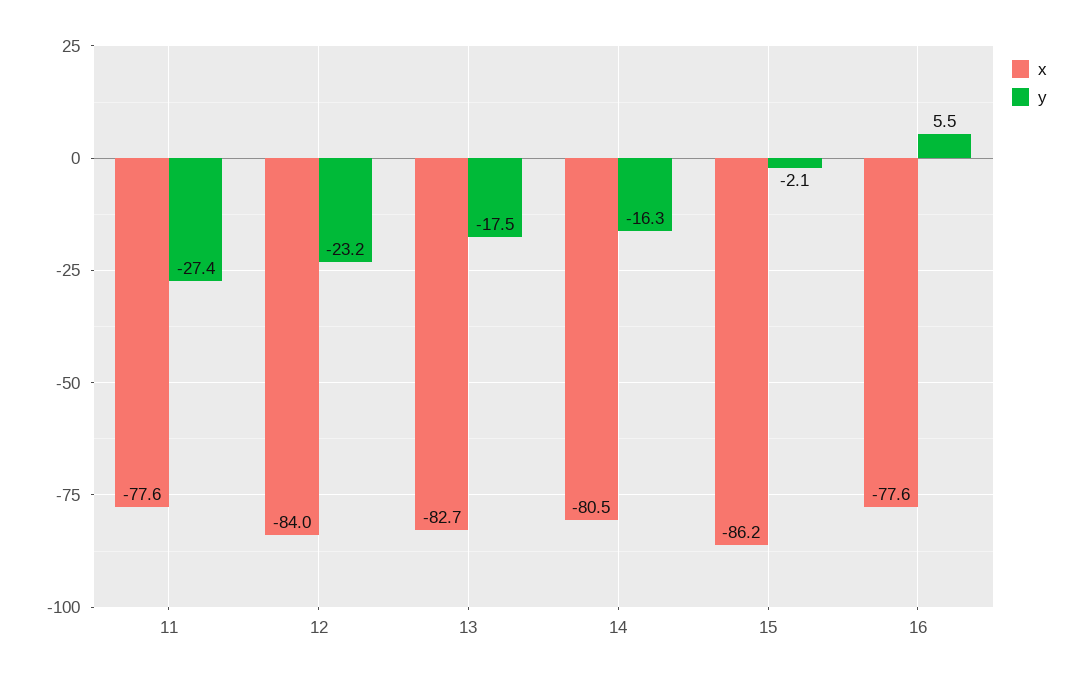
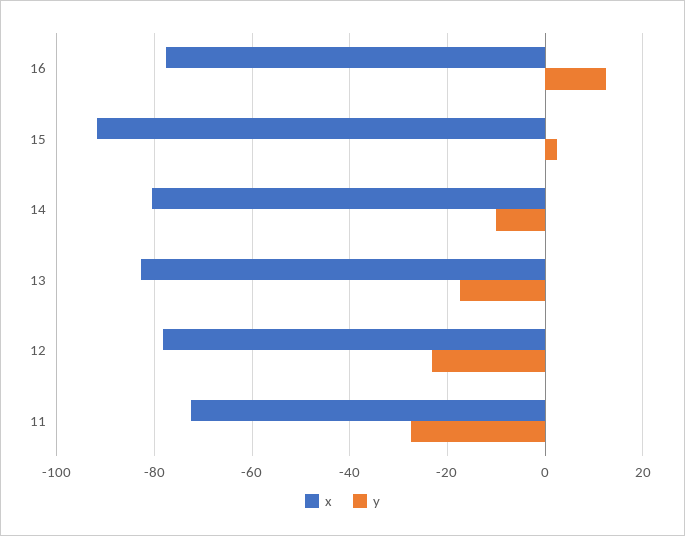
x, 11: -77.6 -> -72
x, 12: -84 -> -78
y, 14: -16.3 -> -10
x, 15: -86.2 -> -92
y, 15: -2.1 -> 2
y, 16: 5.5 -> 12

